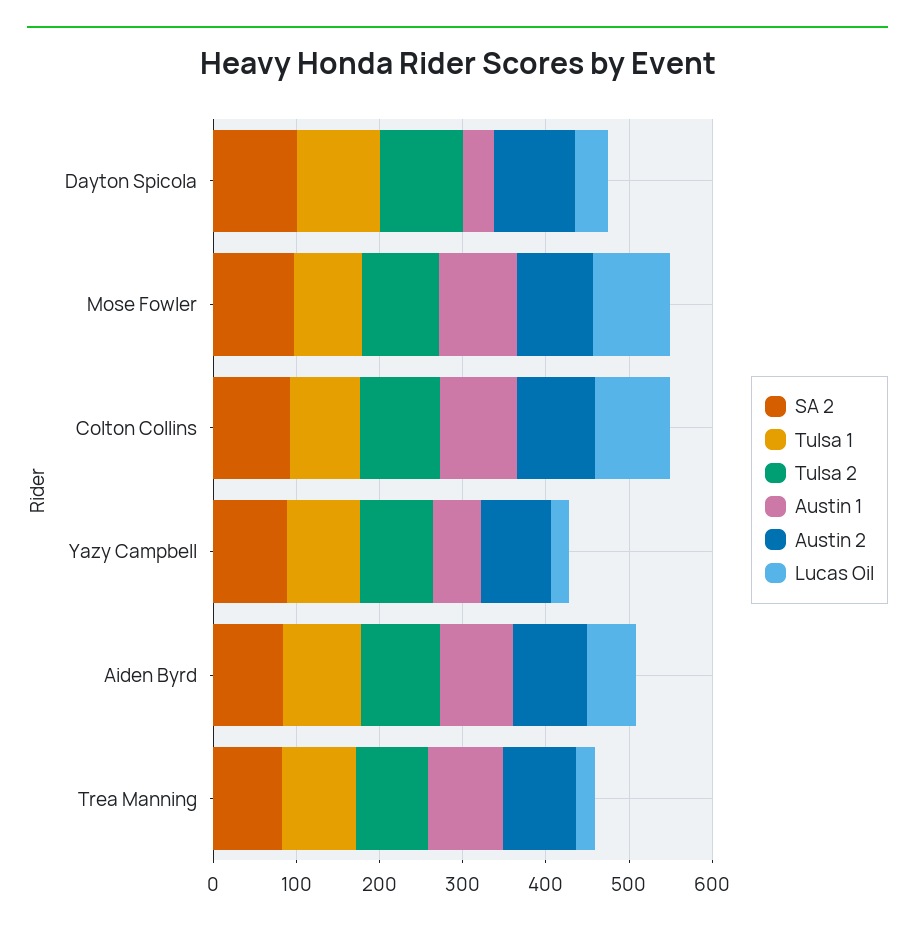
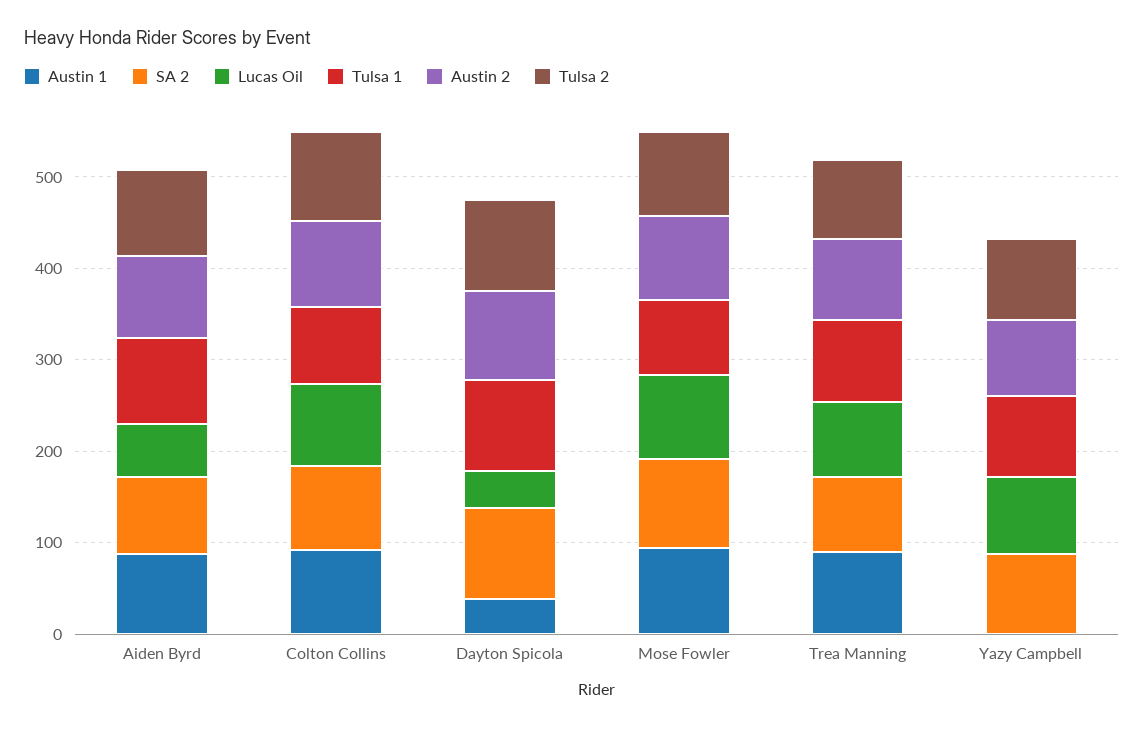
Austin 1, Yazy Campbell: 60 -> 0
Lucas Oil, Yazy Campbell: 20 -> 80
Lucas Oil, Trea Manning: 20 -> 80

